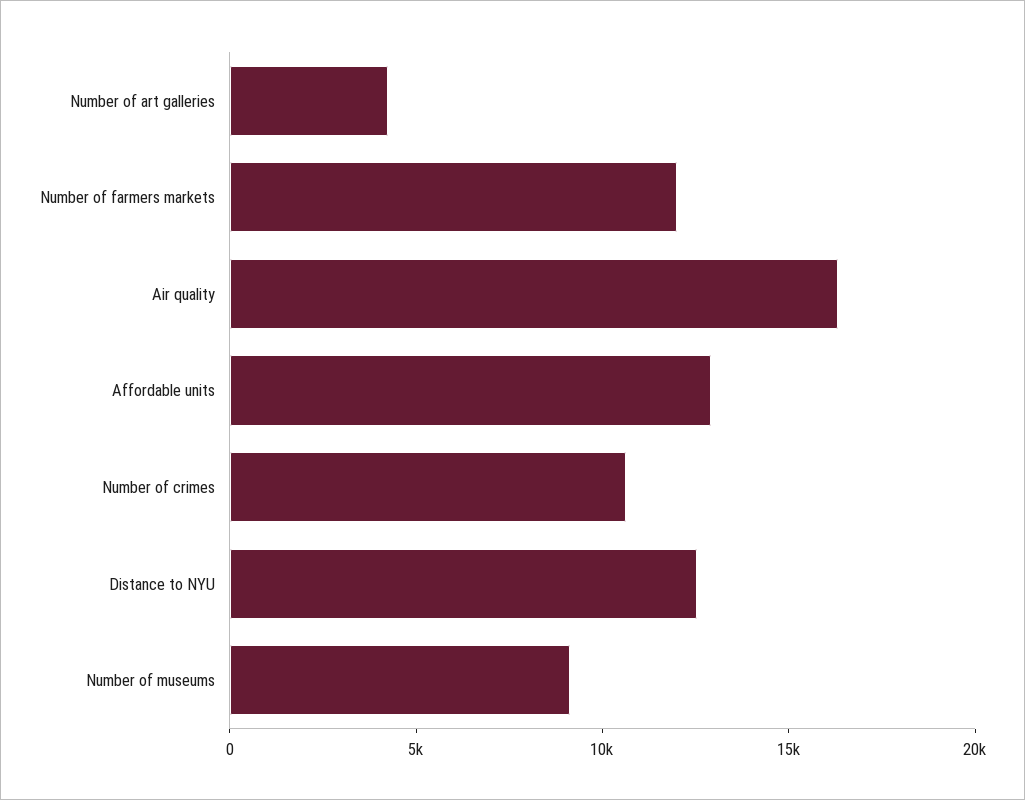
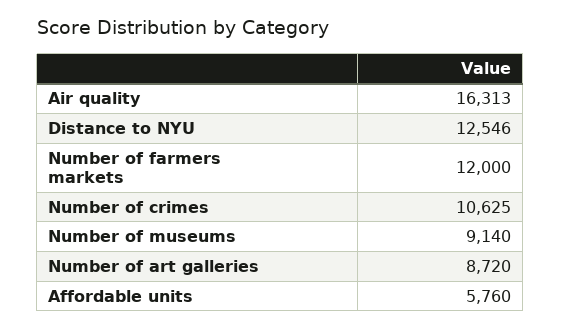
Number of art galleries: 4000 -> 8720
Affordable units: 13000 -> 5760

